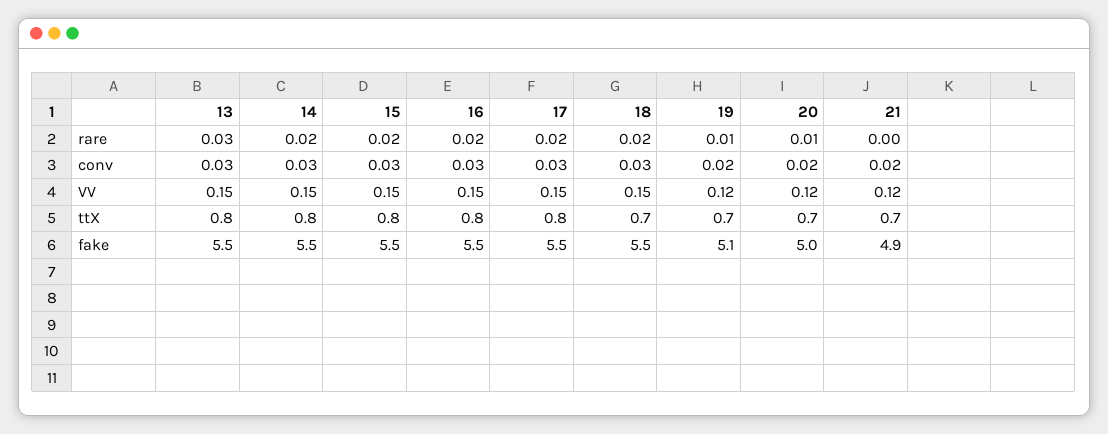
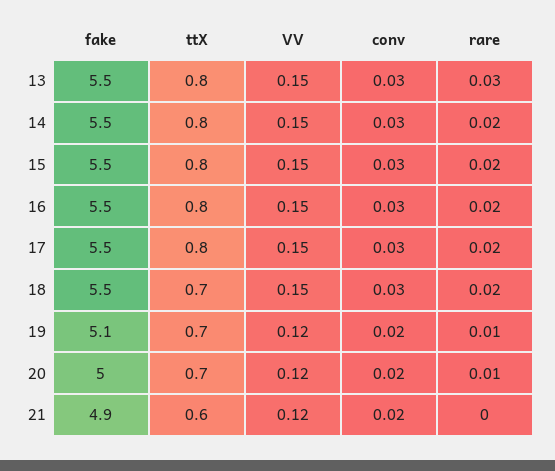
21, ttX: 0.7 -> 0.6

